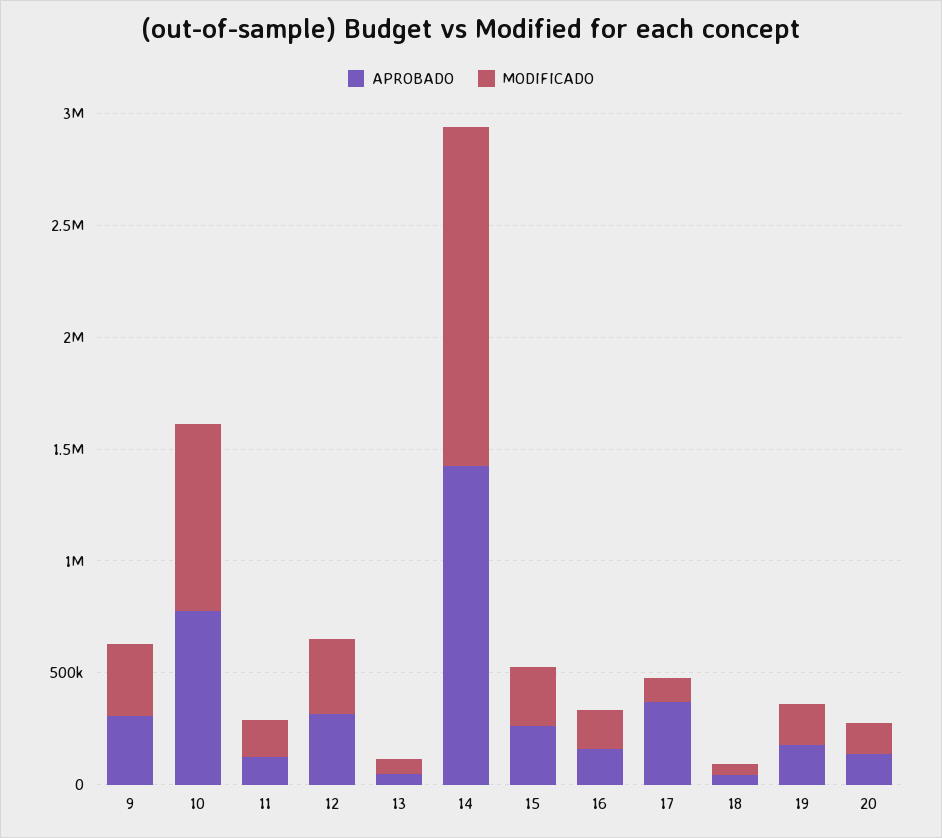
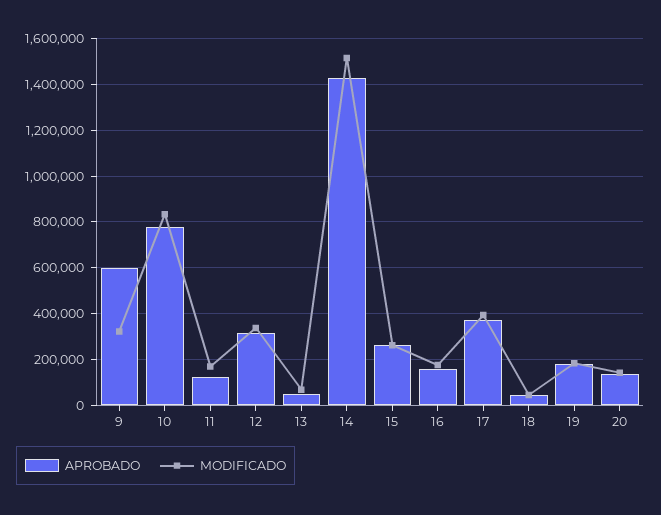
APROBADO, 9: 300000 -> 600000
MODIFICADO, 17: 100000 -> 400000

